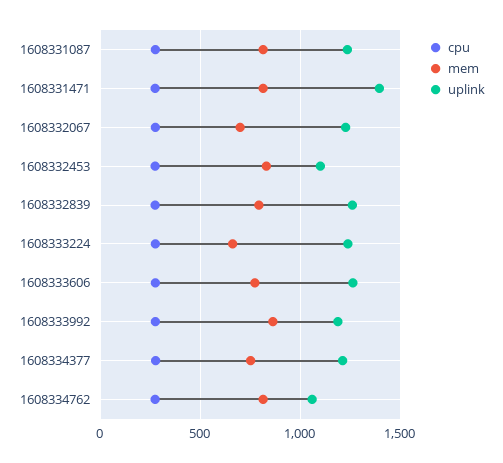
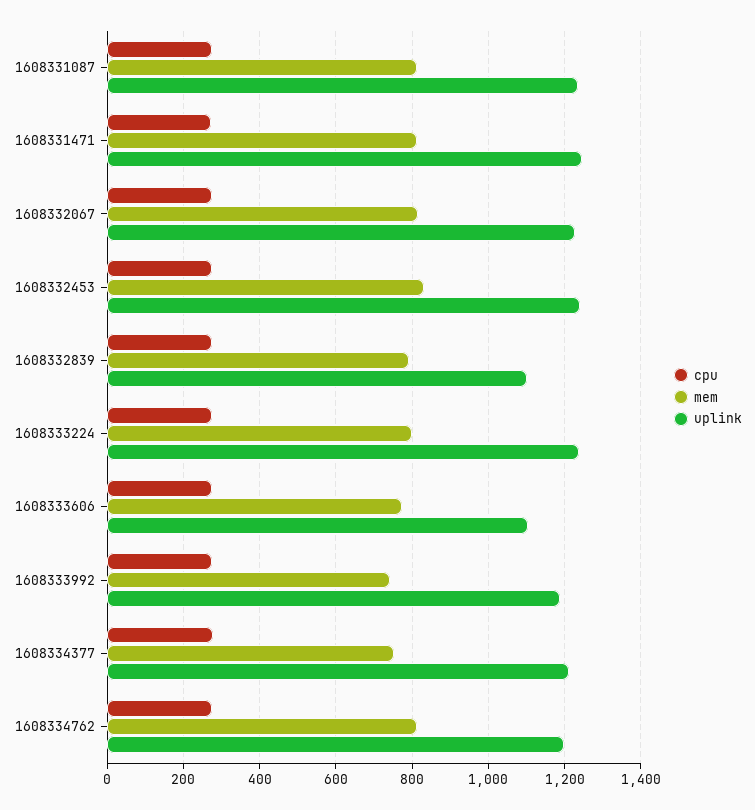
uplink, 1608331471: 1400 -> 1240
mem, 1608332067: 700 -> 820
uplink, 1608332453: 1100 -> 1240
uplink, 1608332839: 1250 -> 1100
mem, 1608333224: 650 -> 800
uplink, 1608333606: 1250 -> 1100
mem, 1608333992: 850 -> 740
uplink, 1608334762: 1050 -> 1200

